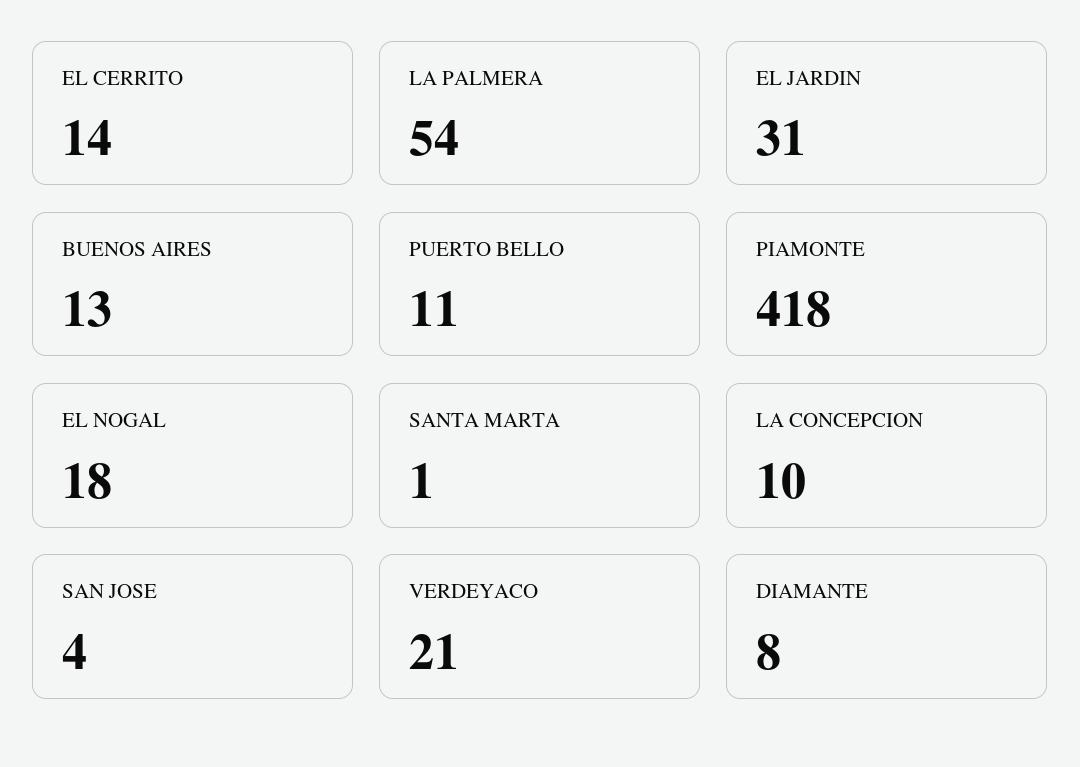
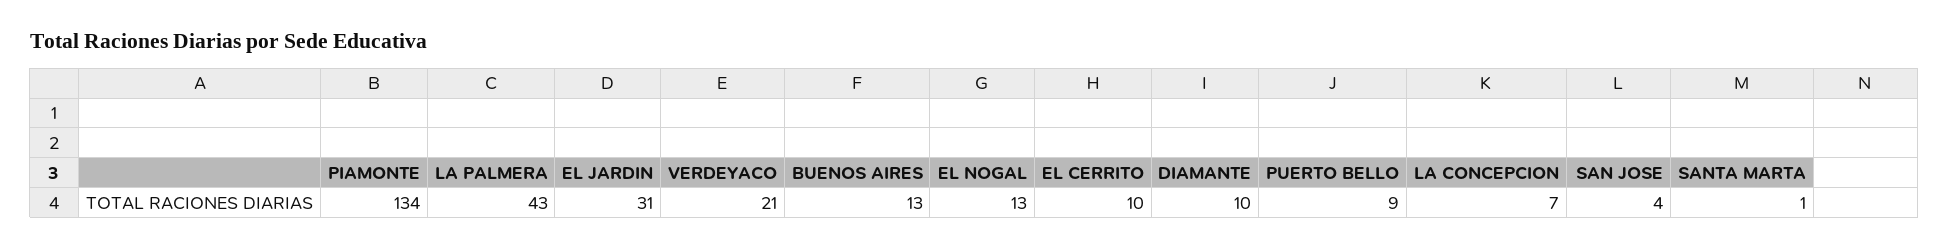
EL CERRITO: 14 -> 10
LA PALMERA: 54 -> 43
PUERTO BELLO: 11 -> 9
PIAMONTE: 418 -> 134
EL NOGAL: 18 -> 13
LA CONCEPCION: 10 -> 7
DIAMANTE: 8 -> 10

